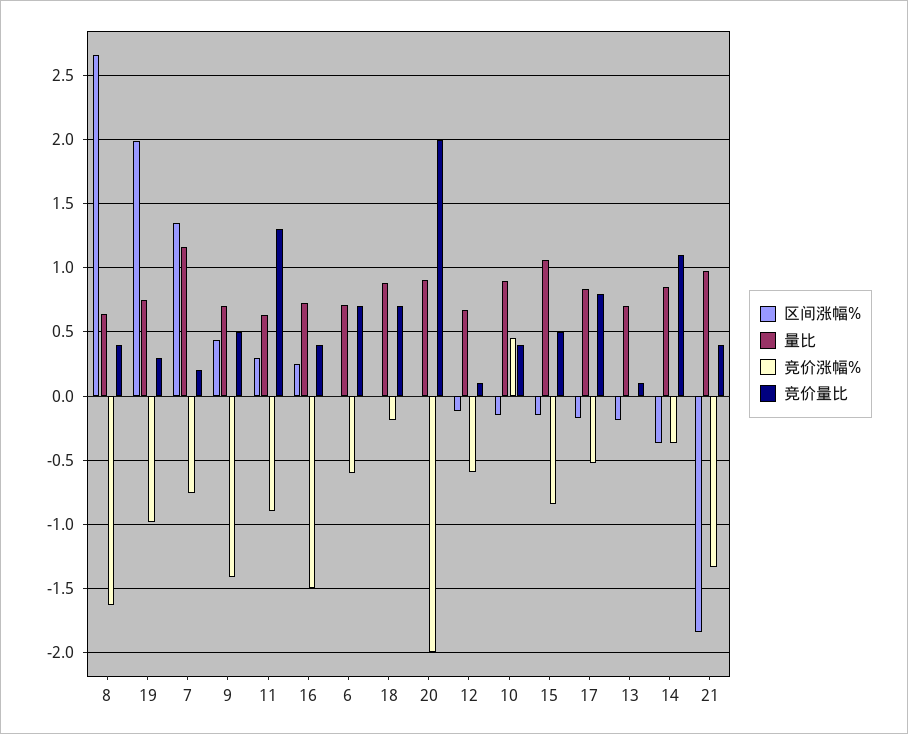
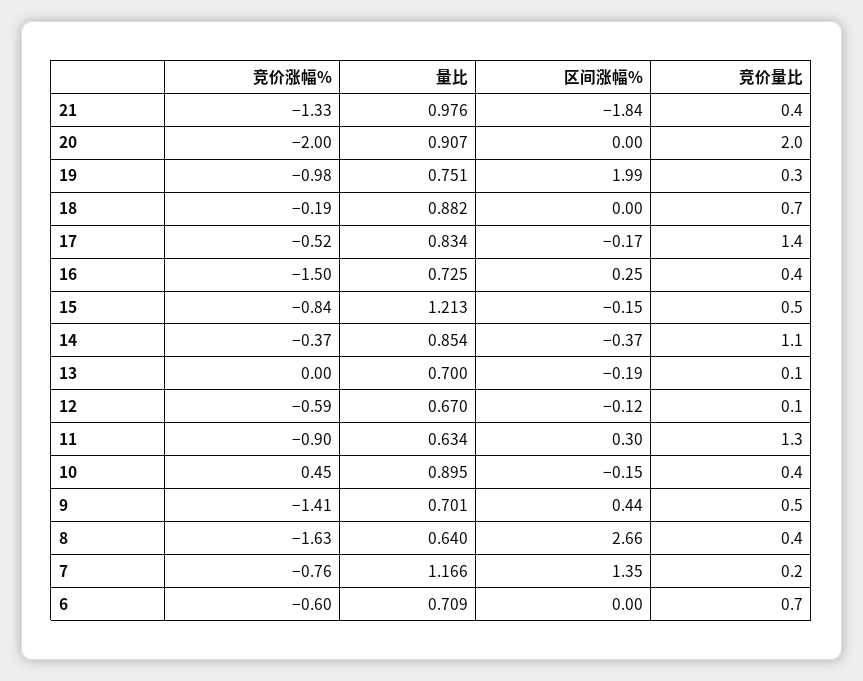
量比, 15: 1.05 -> 1.213
竞价量比, 17: 0.8 -> 1.4

